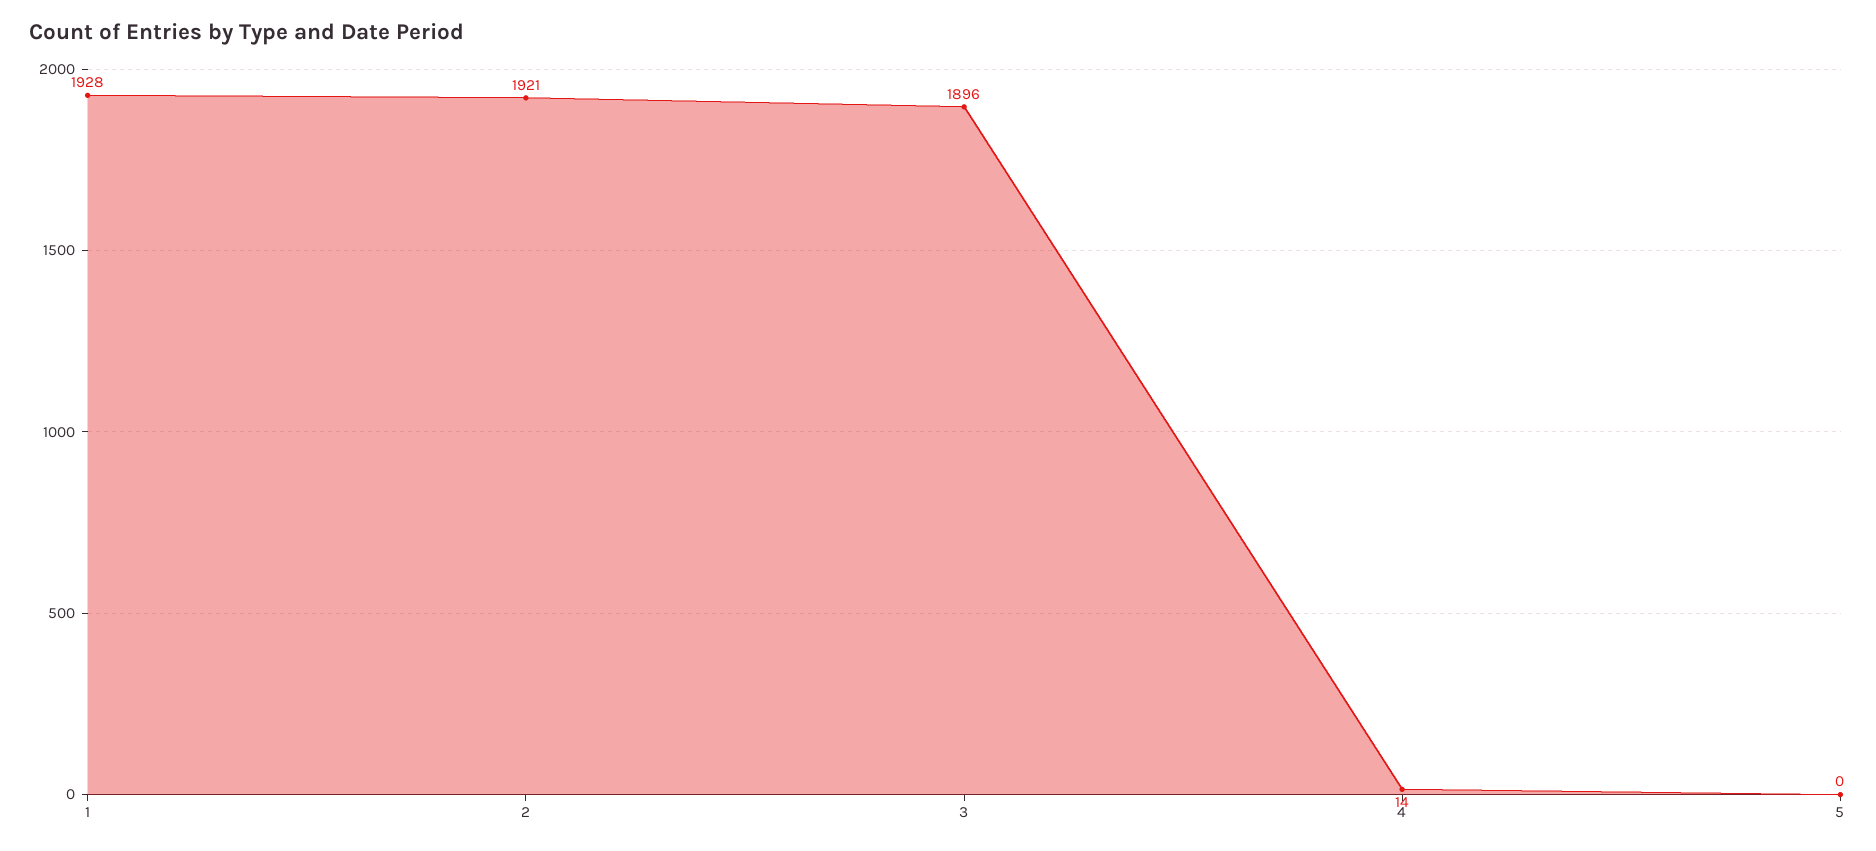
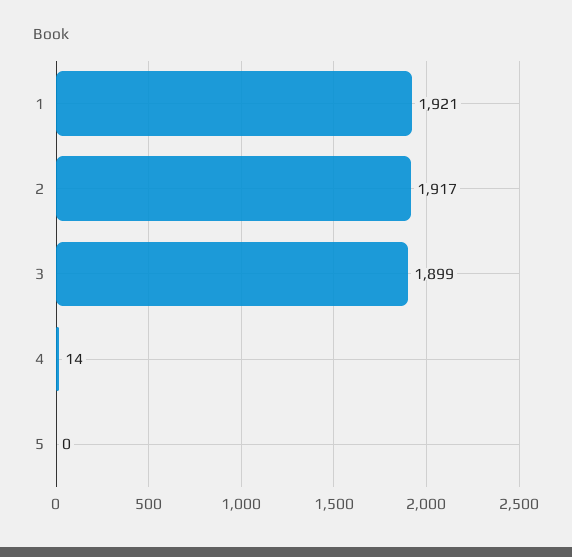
1: 1928 -> 1921
2: 1921 -> 1917
3: 1896 -> 1899

